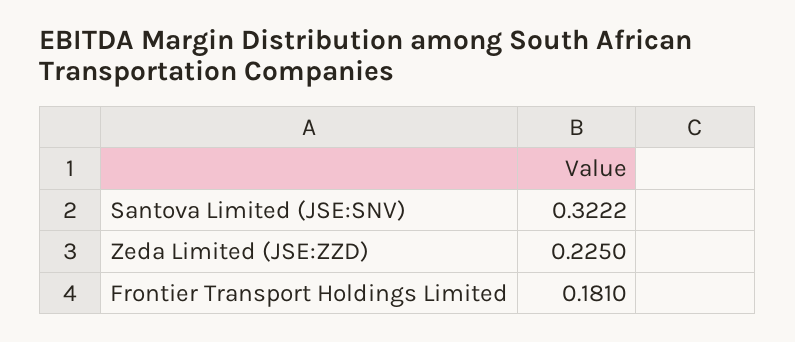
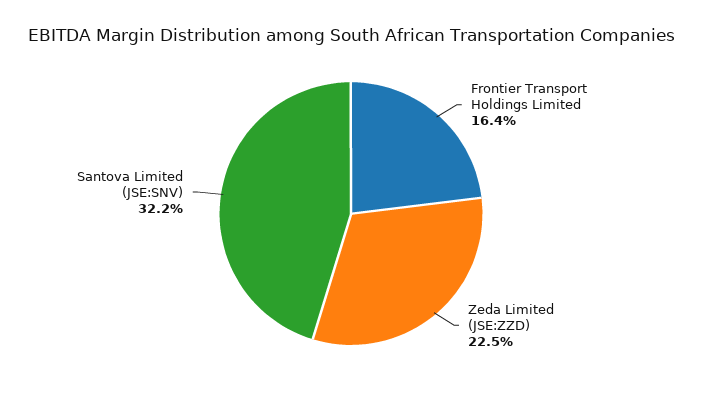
Frontier Transport Holdings Limited: 0.181 -> 0.164

